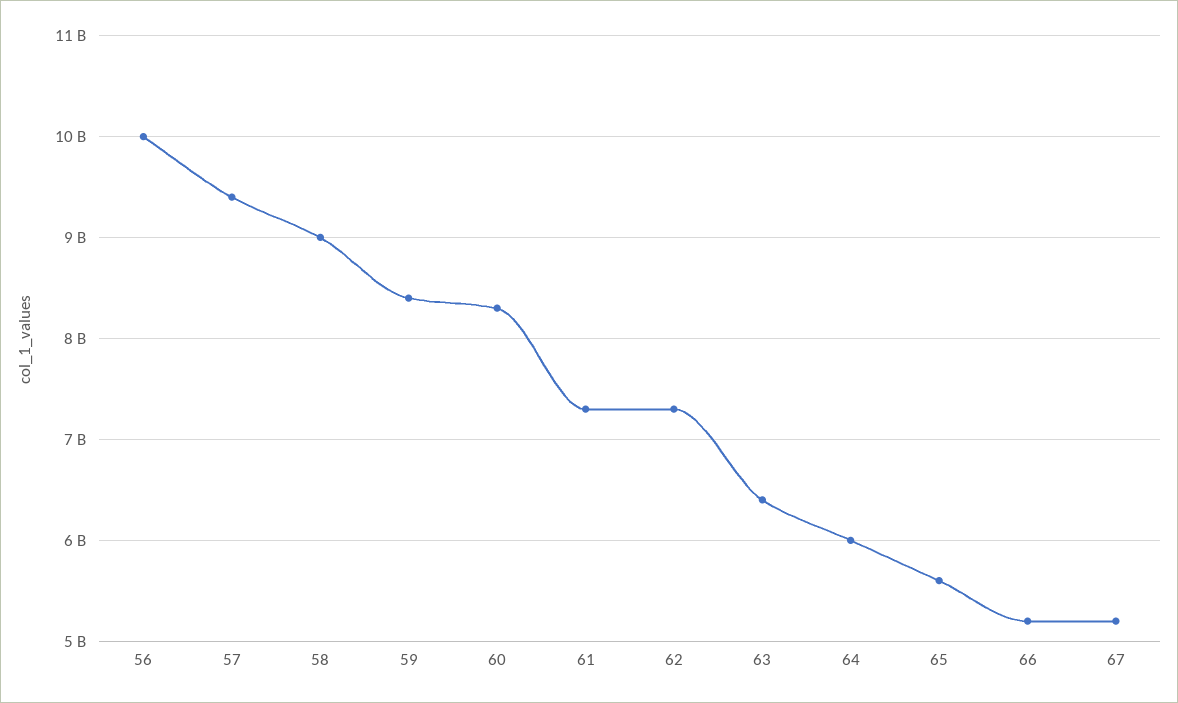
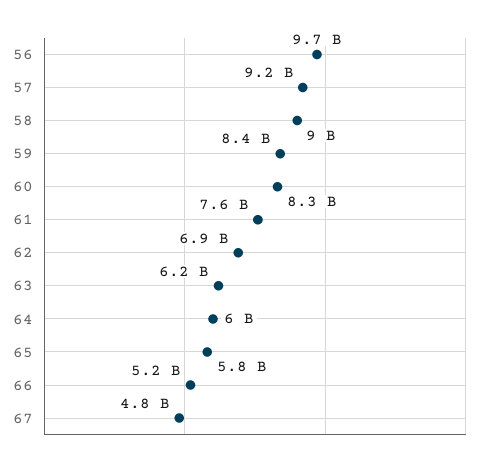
56: 10000000000 -> 9700000000
57: 9400000000 -> 9200000000
61: 7300000000 -> 7600000000
62: 7300000000 -> 6900000000
63: 6400000000 -> 6200000000
65: 5600000000 -> 5800000000
67: 5200000000 -> 4800000000

